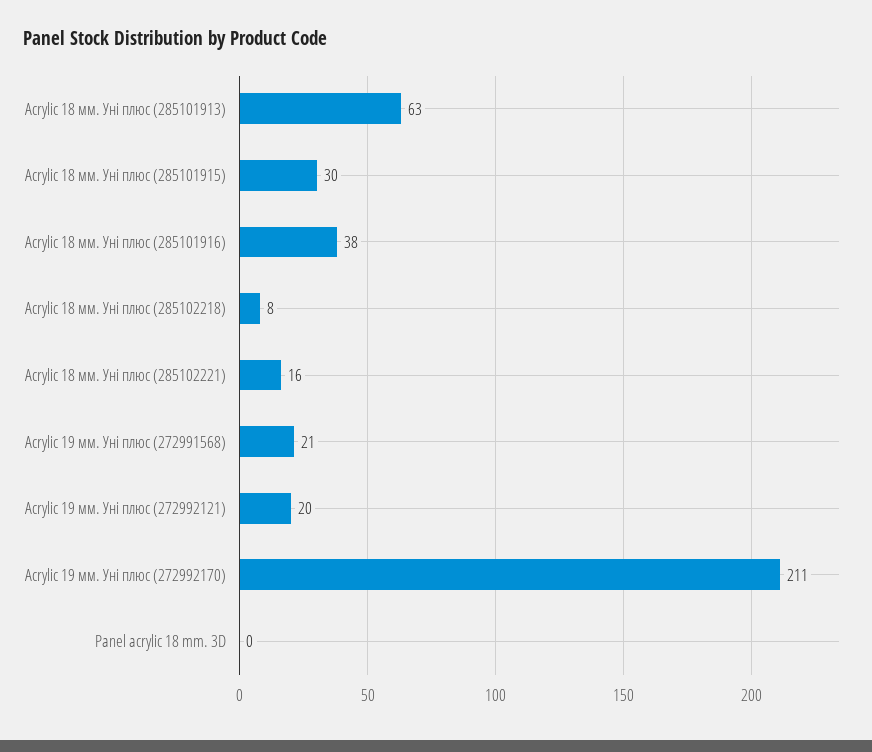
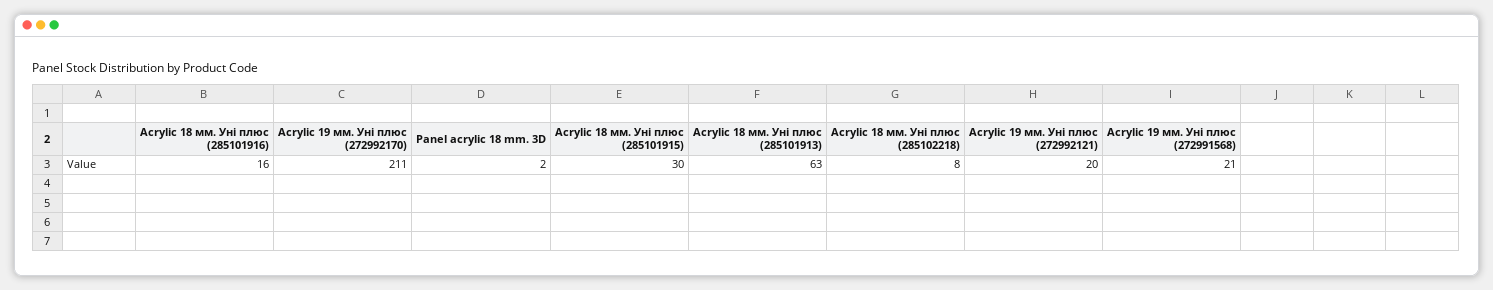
Acrylic 18 мм. Уні плюс (285101916): 38 -> 16
Acrylic 18 мм. Уні плюс (285102221): 16 -> none
Panel acrylic 18 mm. 3D: 0 -> 2

